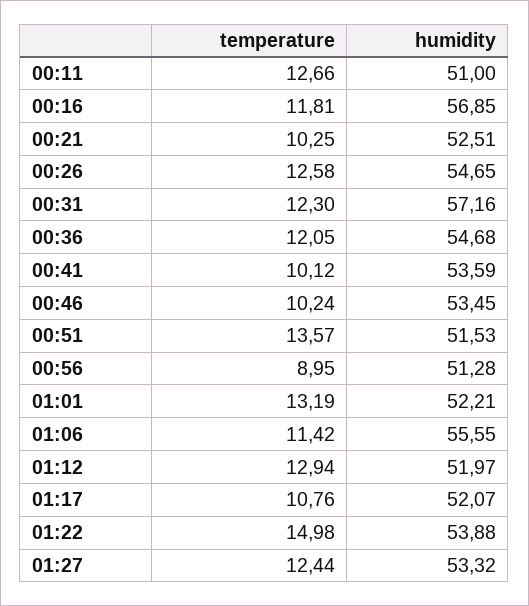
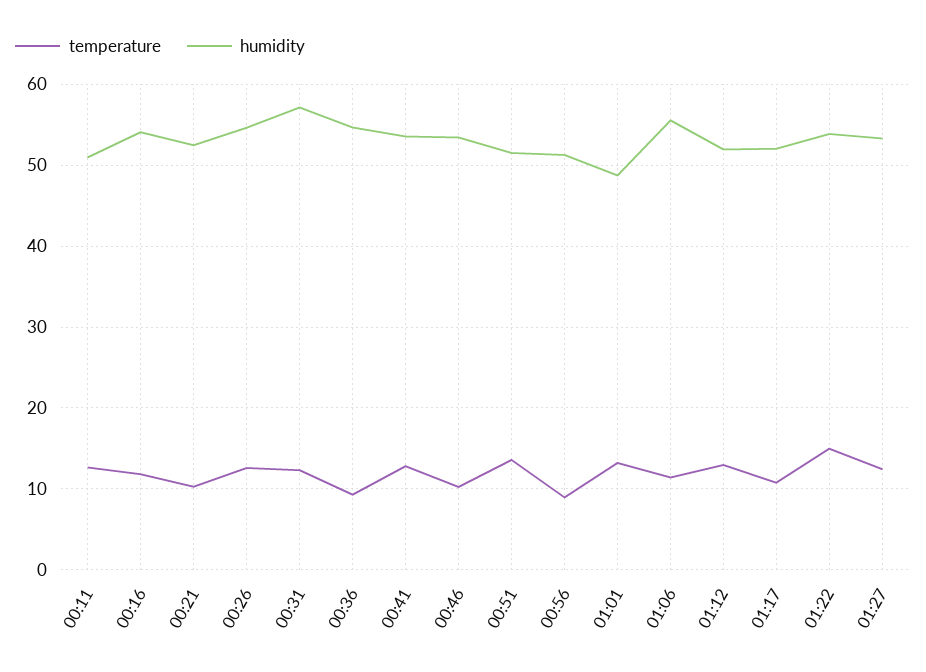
humidity, 00:16: 56.85 -> 54
temperature, 00:36: 12.05 -> 9
temperature, 00:41: 10.12 -> 13
humidity, 01:01: 52.21 -> 49

